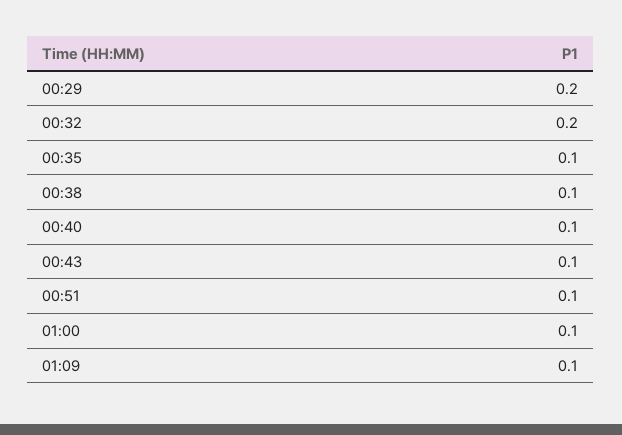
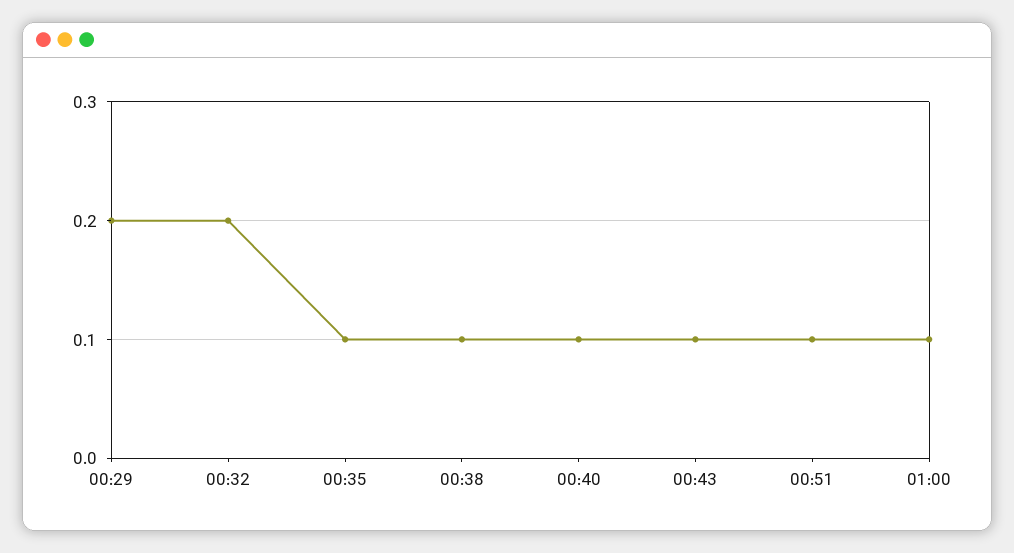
01:09: 0.1 -> none

